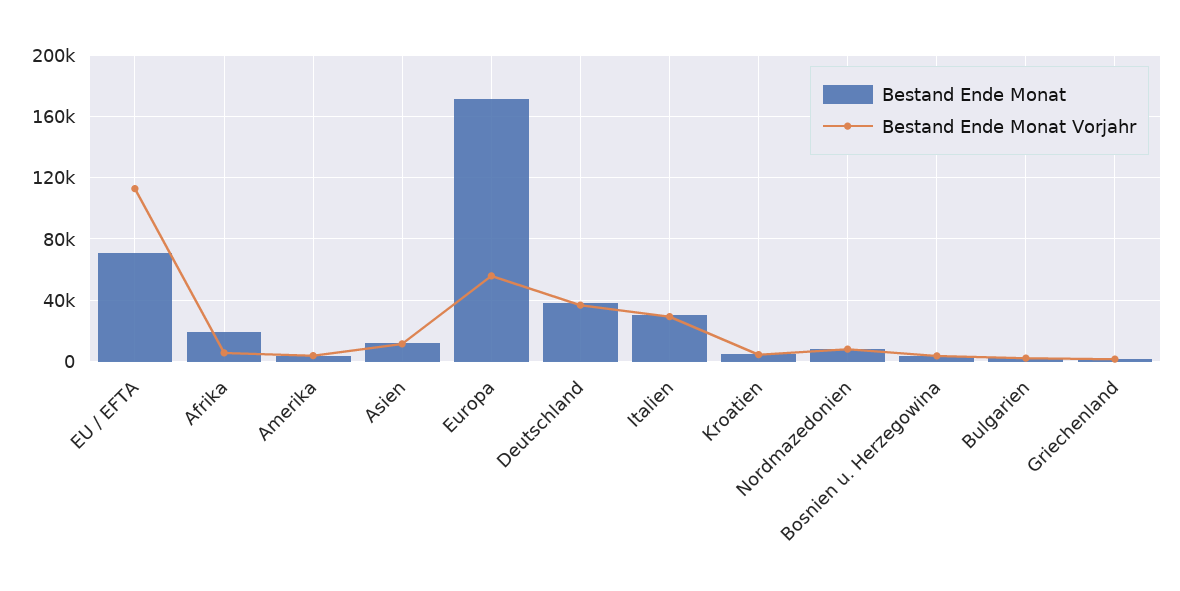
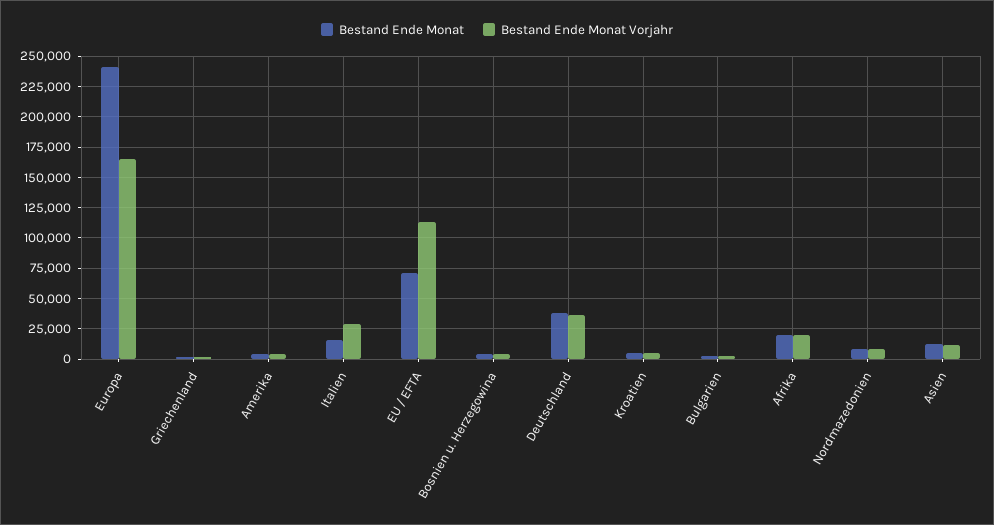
Bestand Ende Monat Vorjahr, Afrika: 5000 -> 20000
Bestand Ende Monat, Europa: 170000 -> 240000
Bestand Ende Monat Vorjahr, Europa: 55000 -> 165000
Bestand Ende Monat, Italien: 30000 -> 15000

